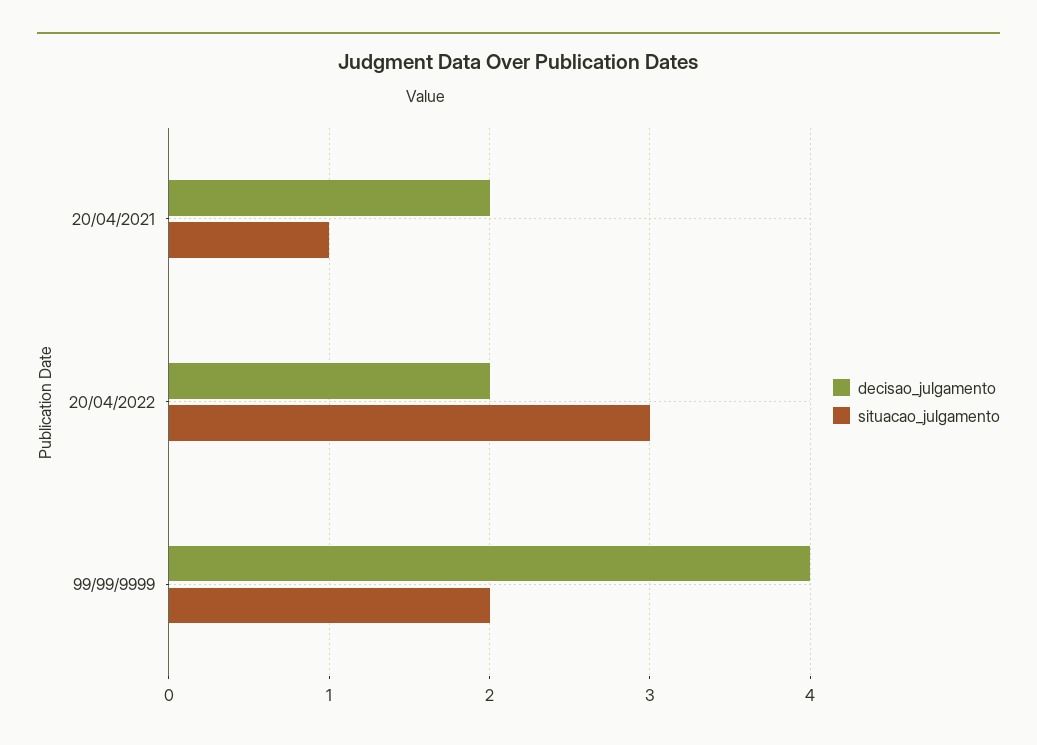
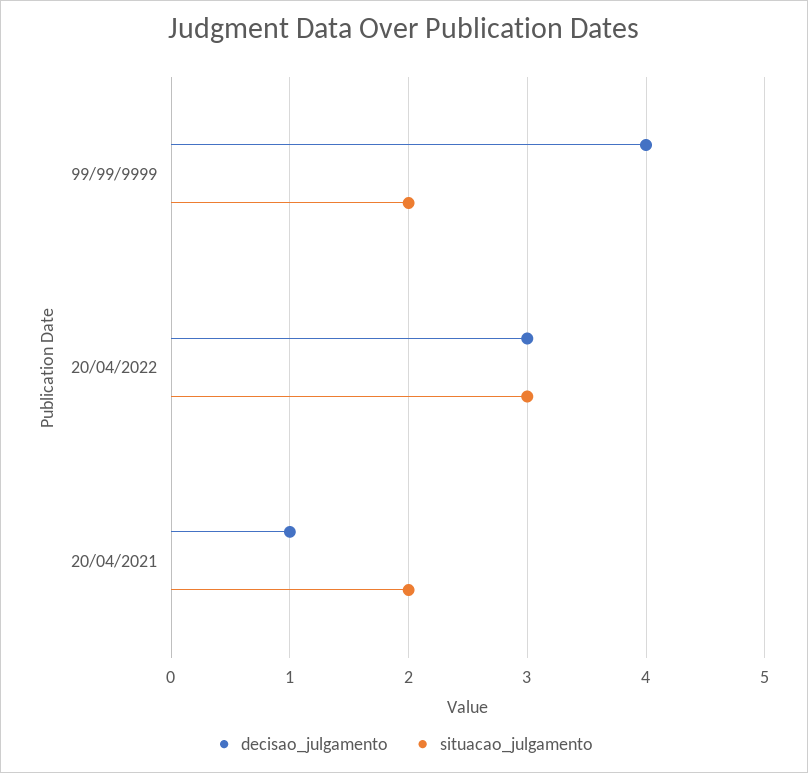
decisao_julgamento, 20/04/2021: 2 -> 1
situacao_julgamento, 20/04/2021: 1 -> 2
decisao_julgamento, 20/04/2022: 2 -> 3

